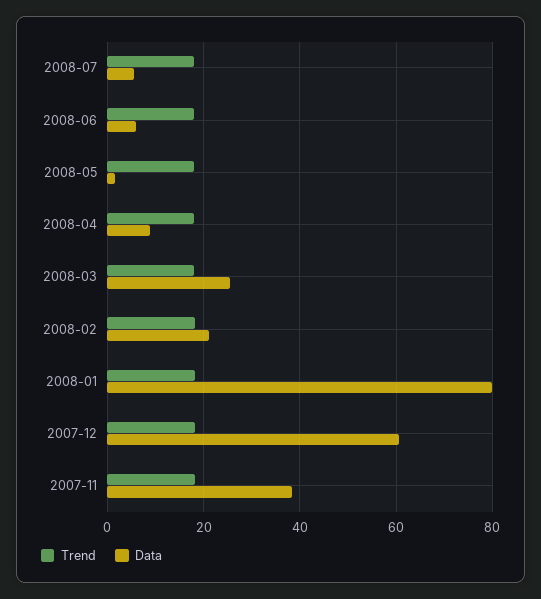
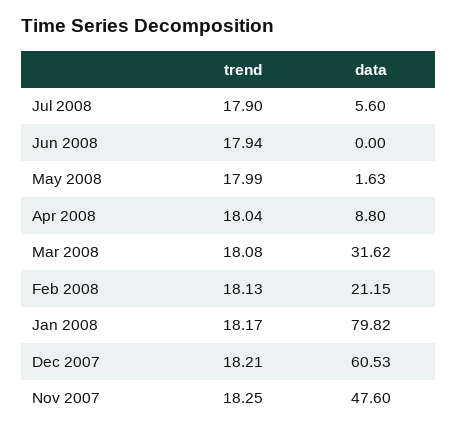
Data, 2008-06: 6 -> 0
Data, 2008-03: 26 -> 31.62
Data, 2007-11: 38 -> 47.6

